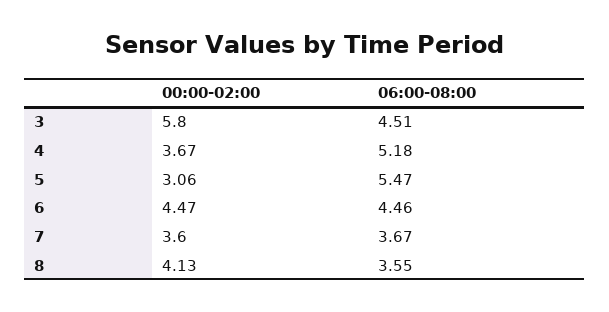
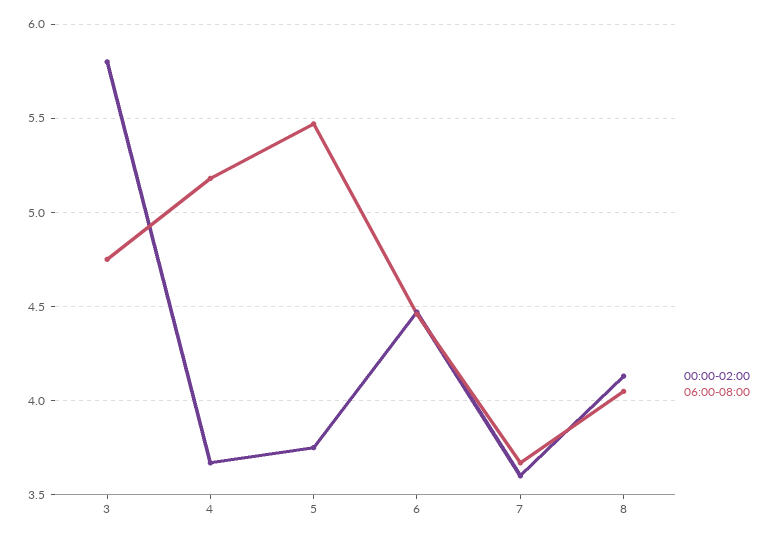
06:00-08:00, 3: 4.51 -> 4.75
00:00-02:00, 5: 3.06 -> 3.75
06:00-08:00, 8: 3.55 -> 4.05

